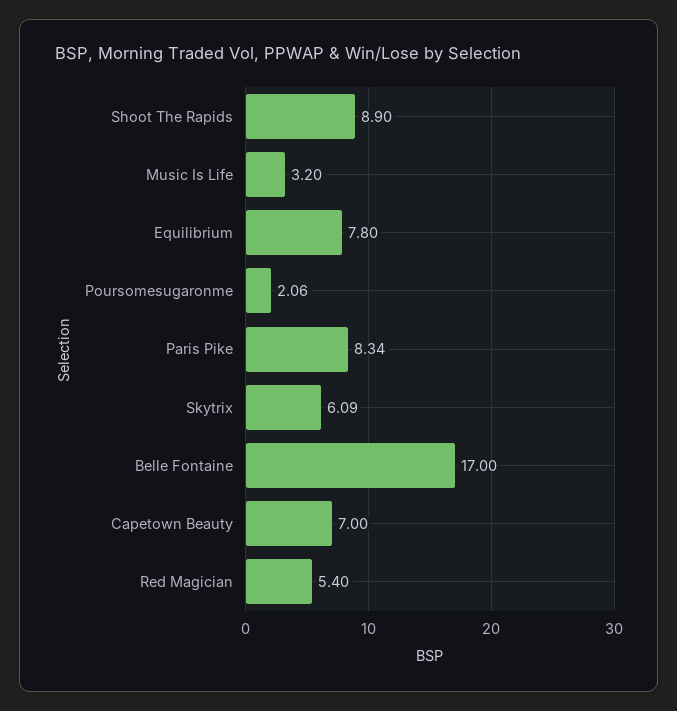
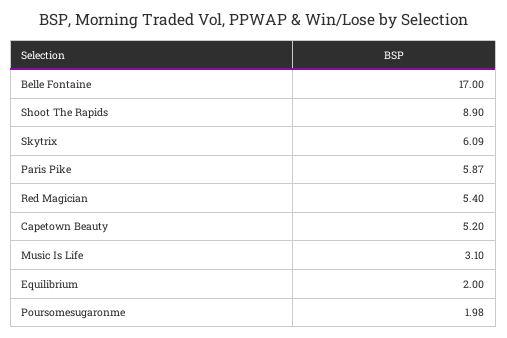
Music Is Life: 3.2 -> 3.1
Equilibrium: 7.8 -> 2
Poursomesugaronme: 2.06 -> 1.98
Paris Pike: 8.34 -> 5.87
Capetown Beauty: 7 -> 5.2

